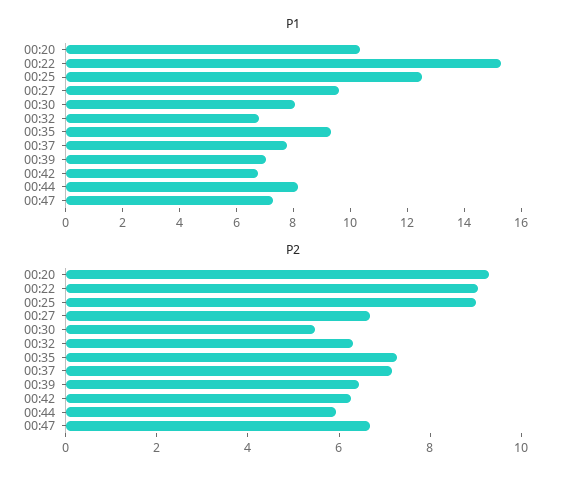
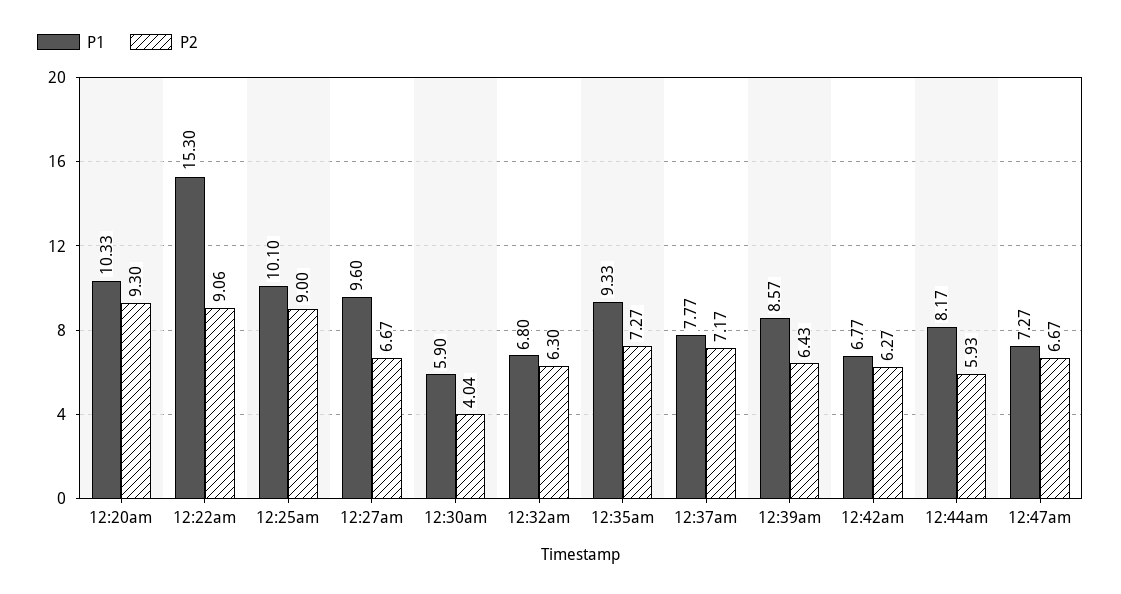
P1, 00:25: 12.5 -> 10.1
P1, 00:30: 8 -> 5.9
P1, 00:39: 7 -> 8.57
P2, 00:30: 5.5 -> 4.04

